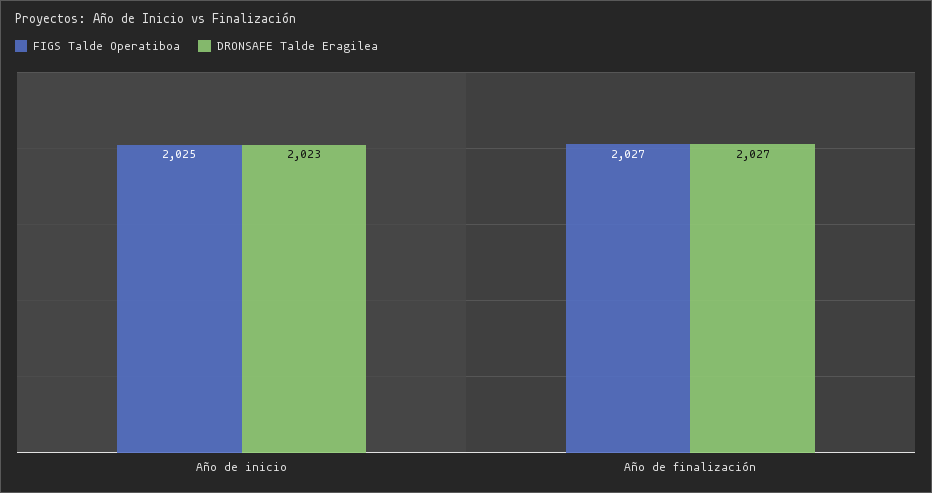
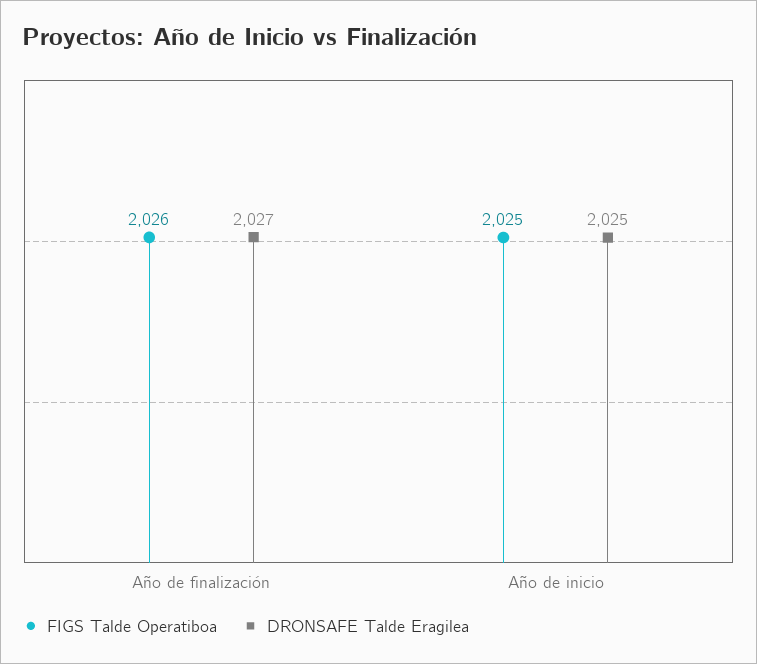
DRONSAFE Talde Eragilea, Año de inicio: 2023 -> 2025
FIGS Talde Operatiboa, Año de finalización: 2027 -> 2026

